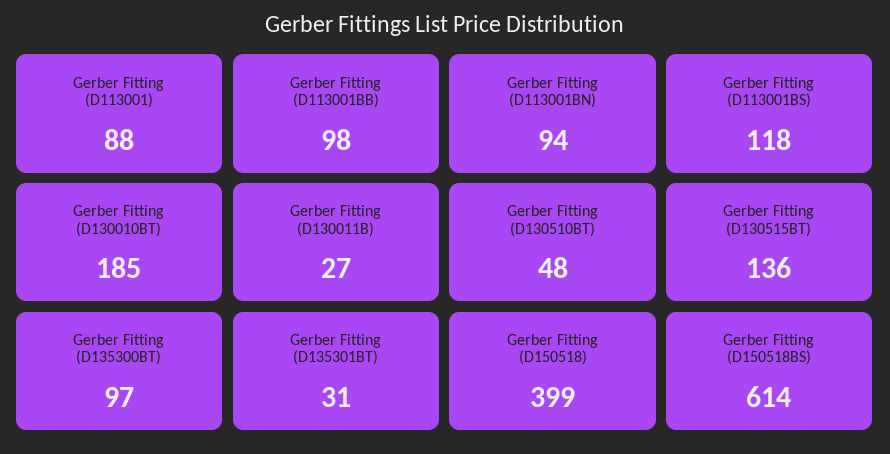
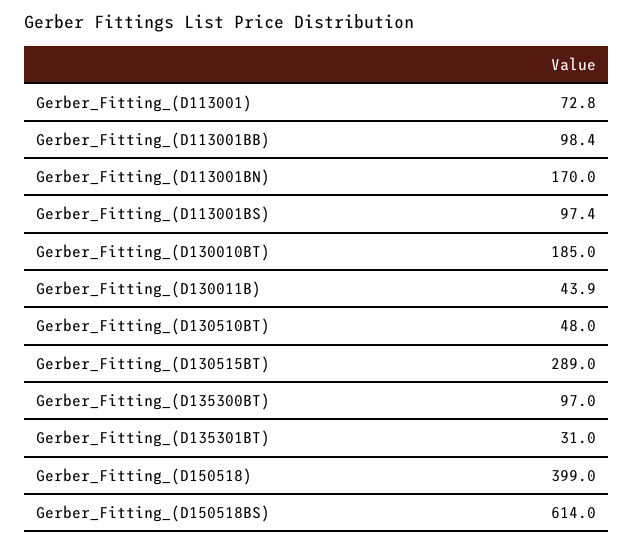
Gerber Fitting (D113001): 88 -> 72.8
Gerber Fitting (D113001BN): 94 -> 170
Gerber Fitting (D113001BS): 118 -> 97.4
Gerber Fitting (D130011B): 27 -> 43.9
Gerber Fitting (D130515BT): 136 -> 289

